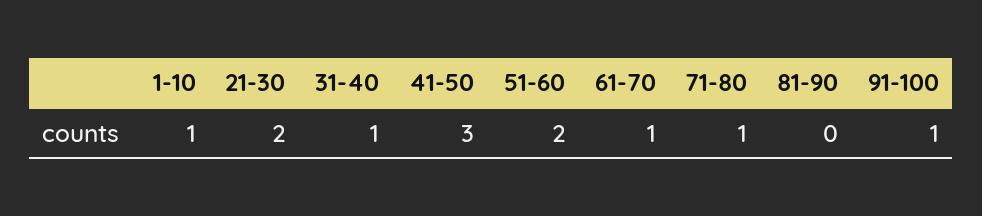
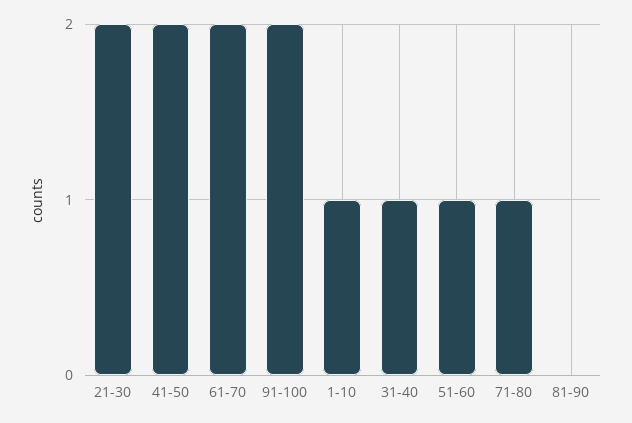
41-50: 3 -> 2
51-60: 2 -> 1
61-70: 1 -> 2
91-100: 1 -> 2

